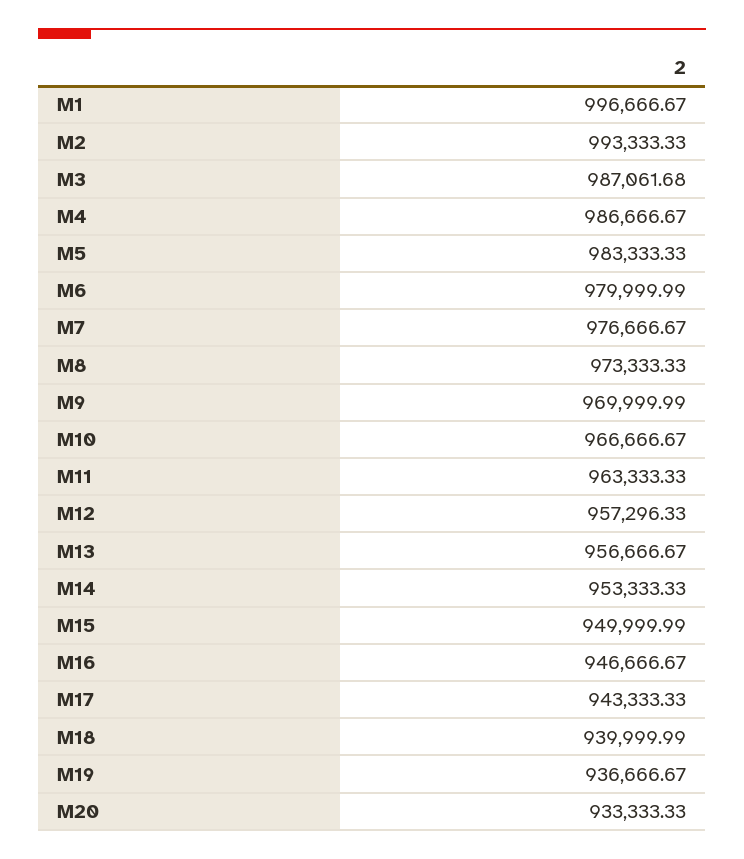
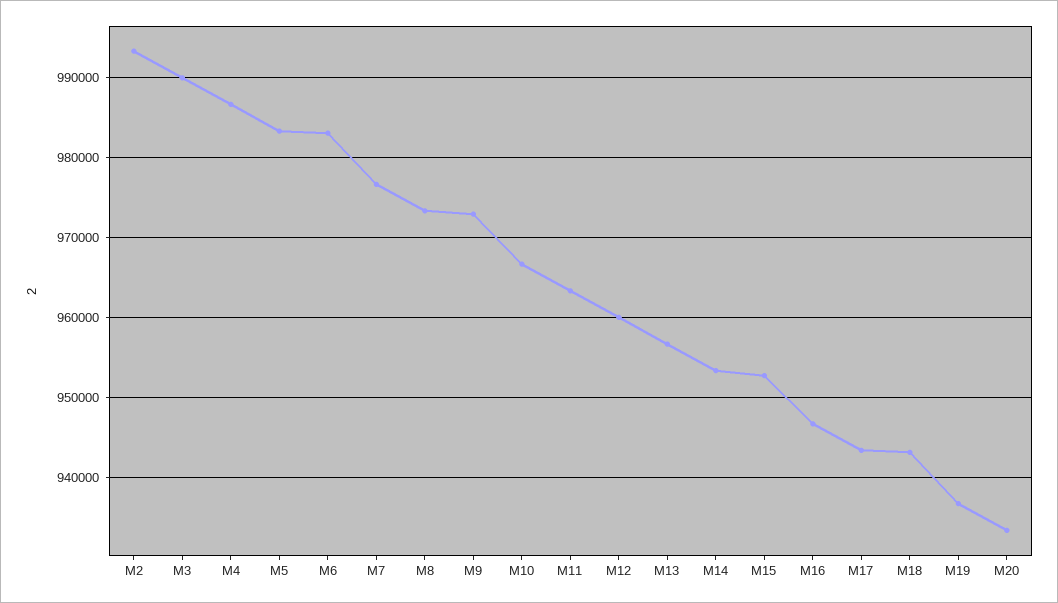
M1: 996666.67 -> none
M3: 987061.68 -> 990000
M6: 979999.99 -> 983000
M9: 969999.99 -> 973000
M12: 957296.33 -> 960000
M15: 949999.99 -> 953000
M18: 939999.99 -> 943000

